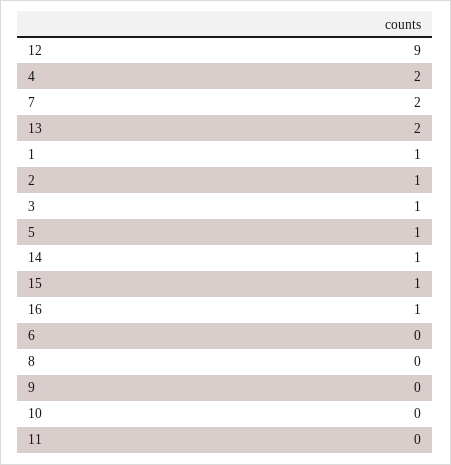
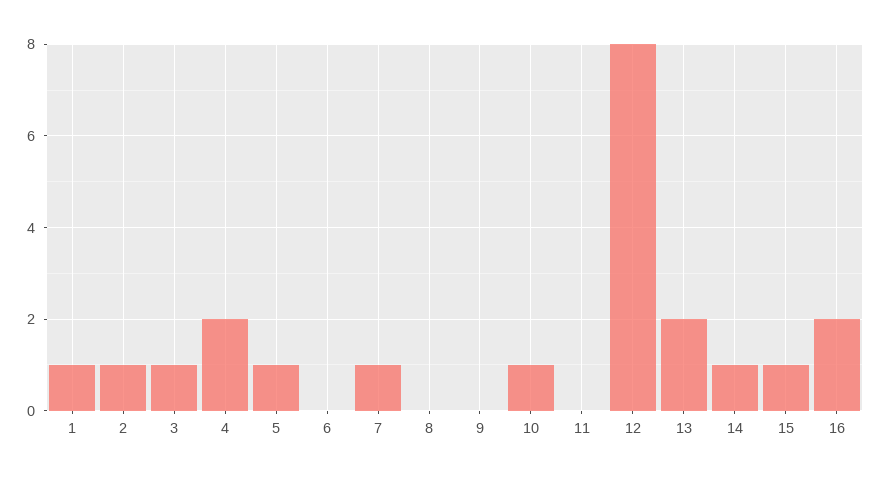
12: 9 -> 8
7: 2 -> 1
16: 1 -> 2
10: 0 -> 1

